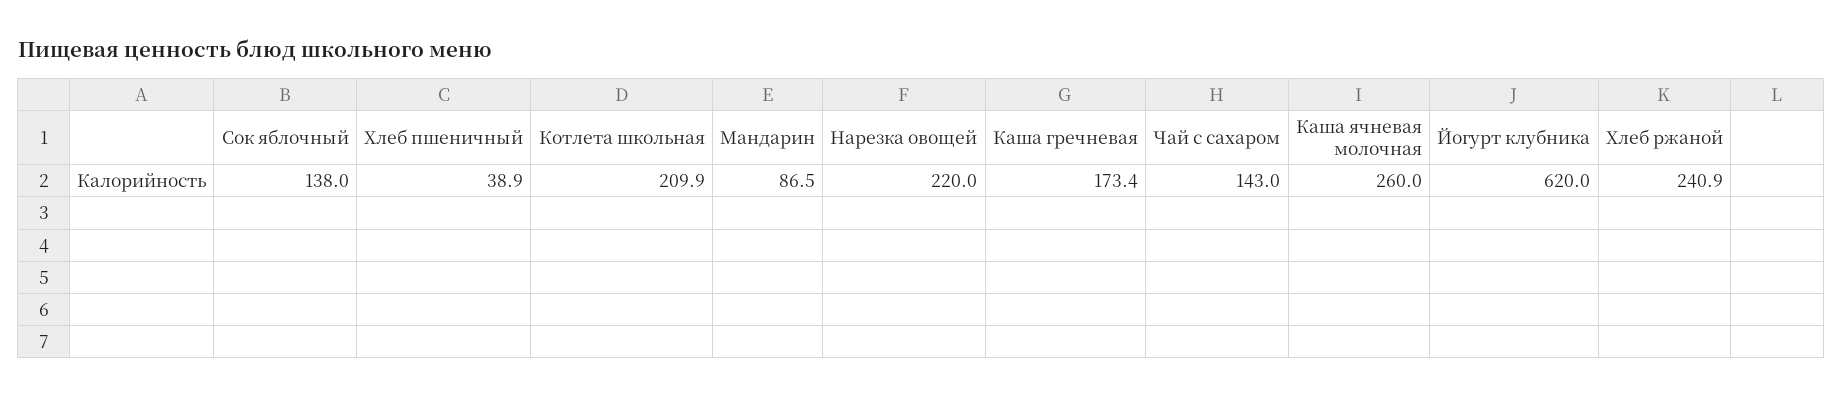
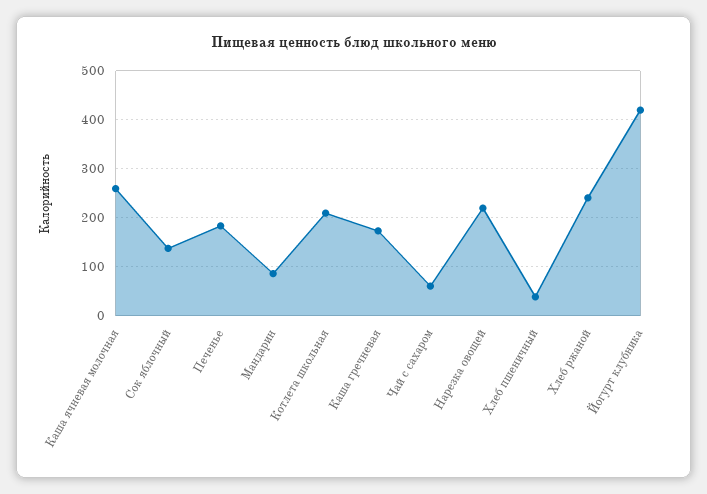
Чай с сахаром: 143 -> 60
Йогурт клубника: 620 -> 420
Печенье: none -> 180

